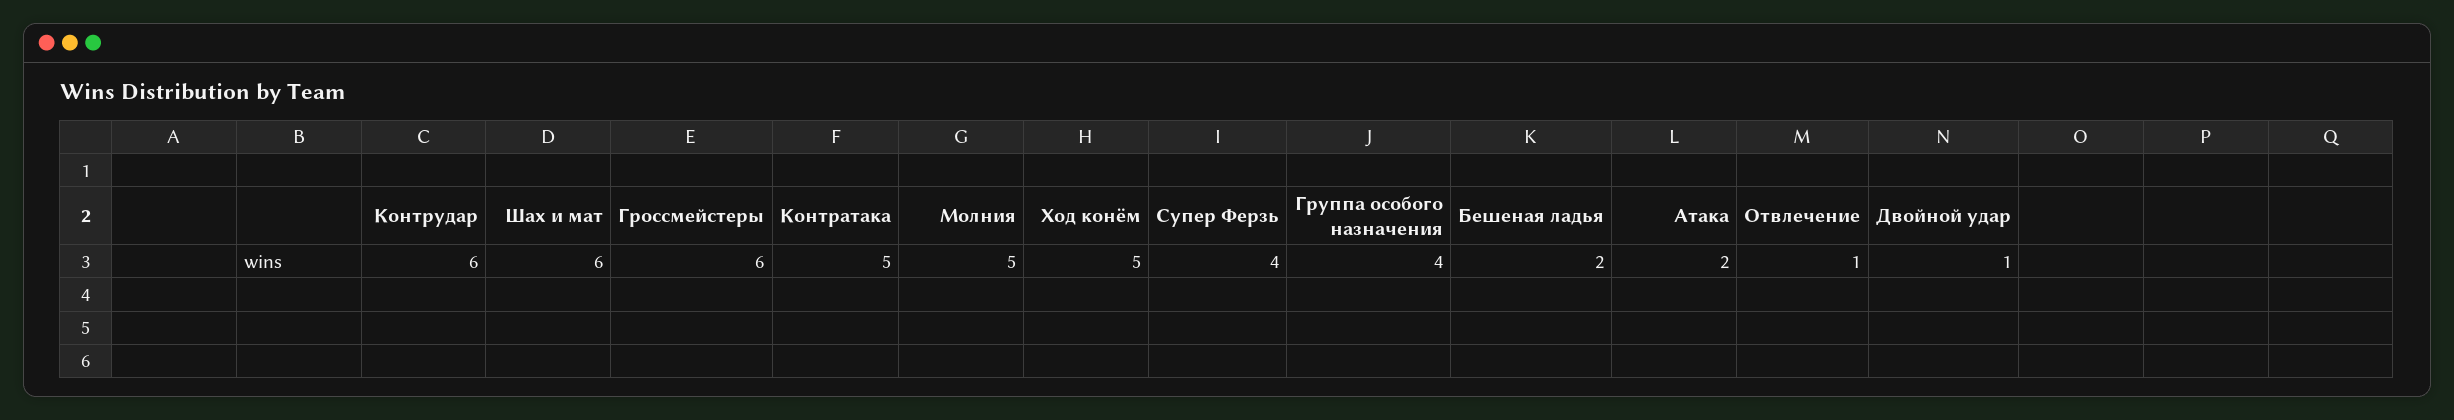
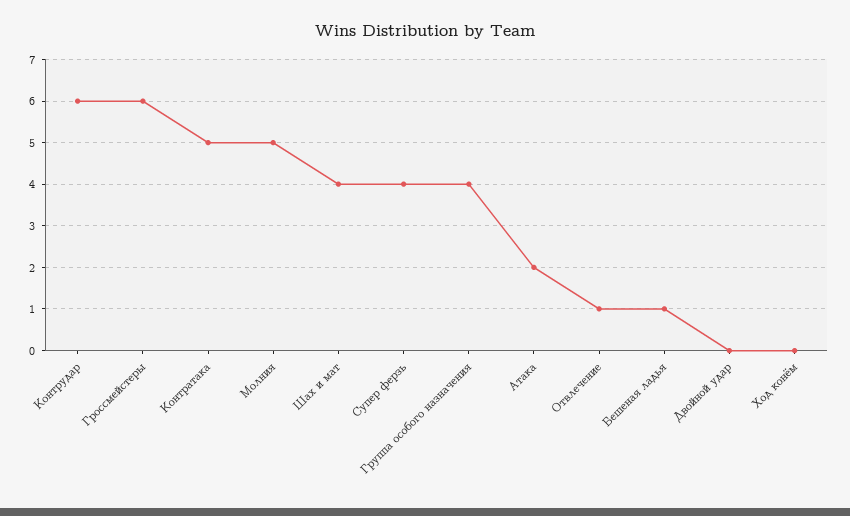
Шах и мат: 6 -> 4
Ход конём: 5 -> 0
Бешеная ладья: 2 -> 1
Двойной удар: 1 -> 0

